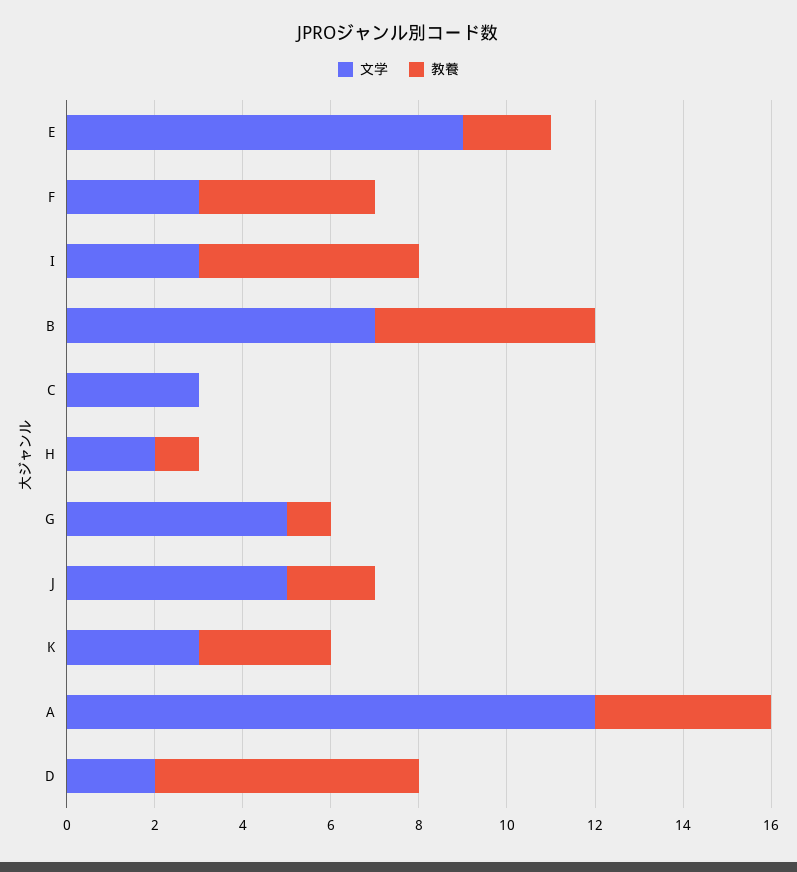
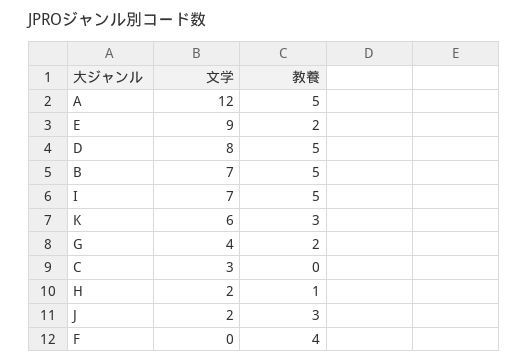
文学, F: 3 -> 0
文学, I: 3 -> 7
文学, G: 5 -> 4
教養, G: 1 -> 2
文学, J: 5 -> 2
教養, J: 2 -> 3
文学, K: 3 -> 6
教養, A: 4 -> 5
文学, D: 2 -> 8
教養, D: 6 -> 5

